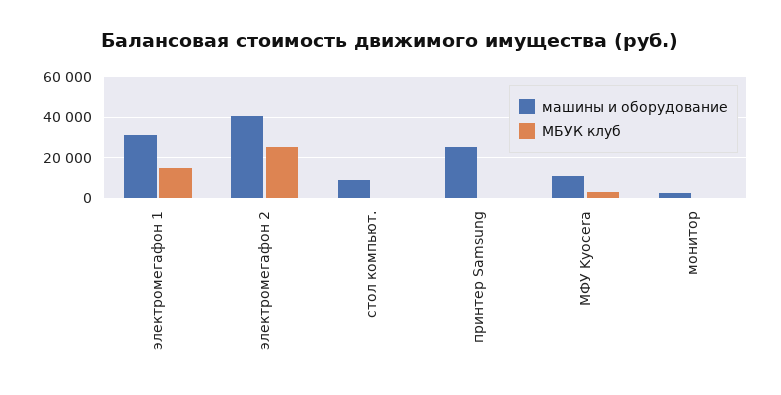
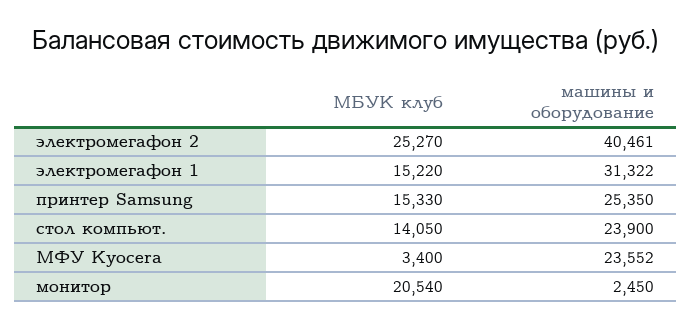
машины и оборудование, стол компьют.: 10000 -> 23900
МБУК клуб, стол компьют.: 0 -> 14050
МБУК клуб, принтер Samsung: 0 -> 15330
машины и оборудование, МФУ Kyocera: 10000 -> 23552
МБУК клуб, монитор: 0 -> 20540

